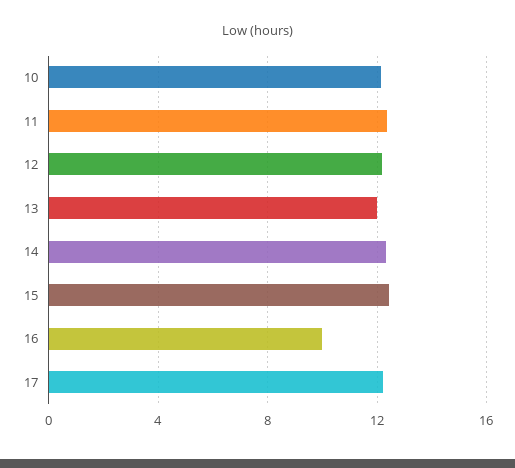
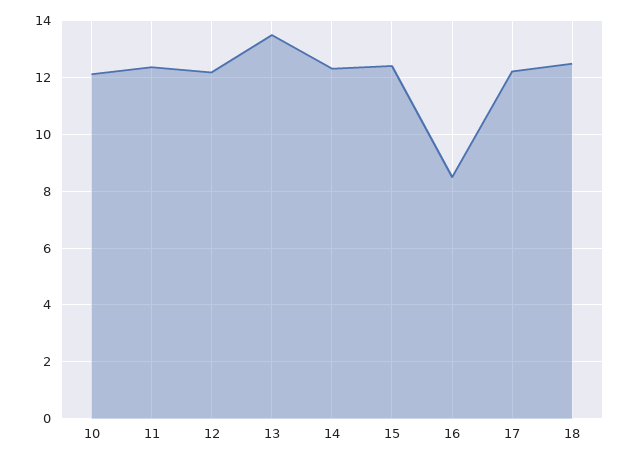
13: 12 -> 13.5
16: 10 -> 8.5
18: none -> 12.5

